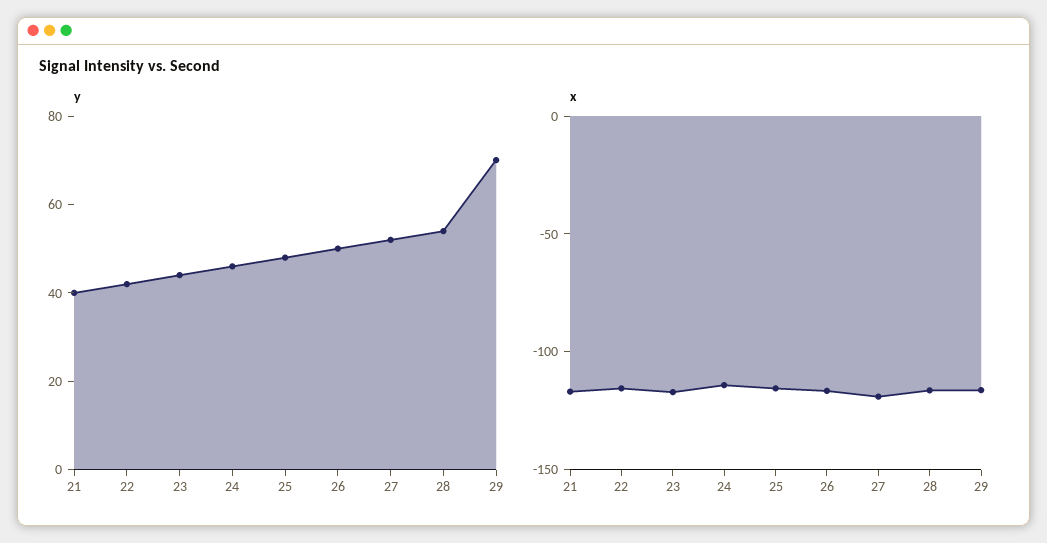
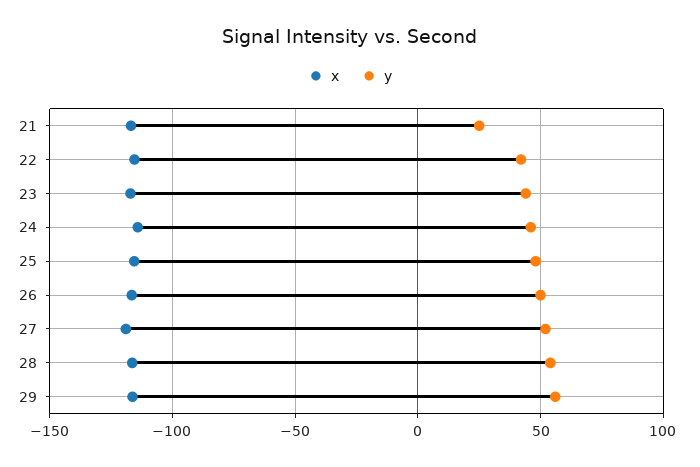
y, 21: 40 -> 25
y, 29: 70 -> 55

